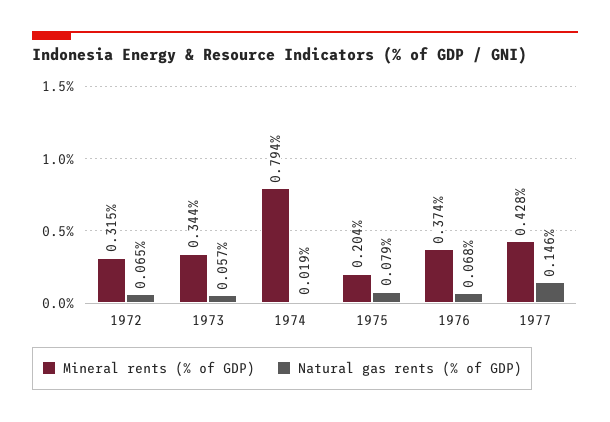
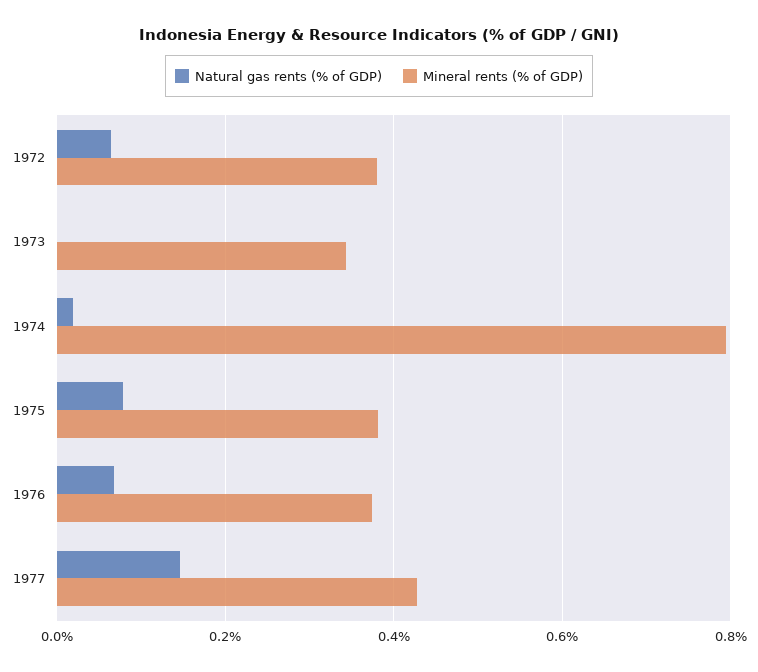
Mineral rents (% of GDP), 1972: 0.315 -> 0.38
Natural gas rents (% of GDP), 1973: 0.057 -> 0
Mineral rents (% of GDP), 1975: 0.204 -> 0.38

